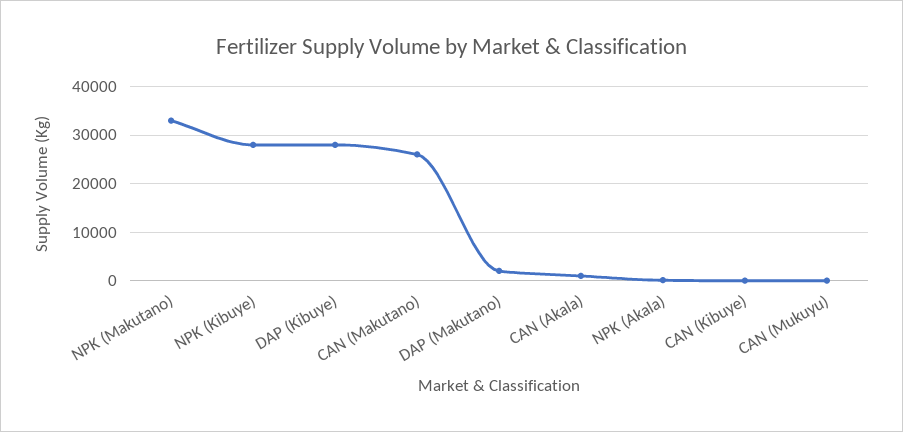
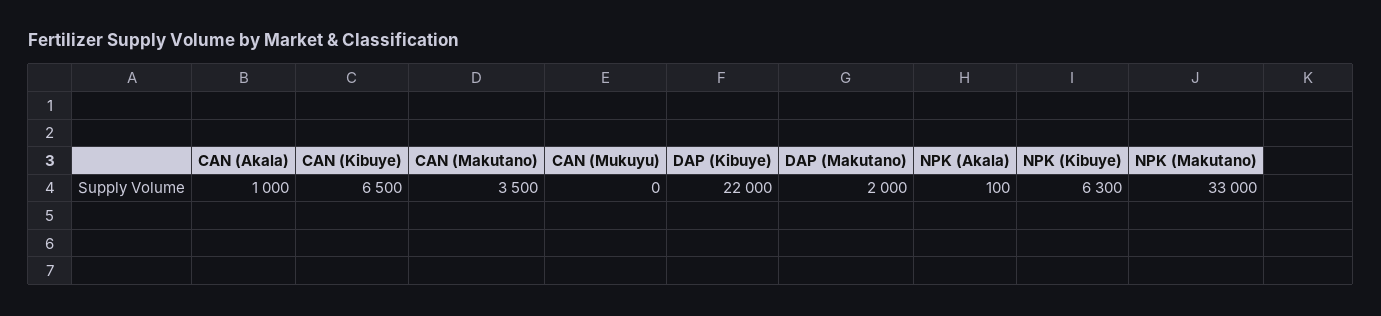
NPK (Kibuye): 28000 -> 6300
DAP (Kibuye): 28000 -> 22000
CAN (Makutano): 26000 -> 3500
CAN (Kibuye): 0 -> 6500

